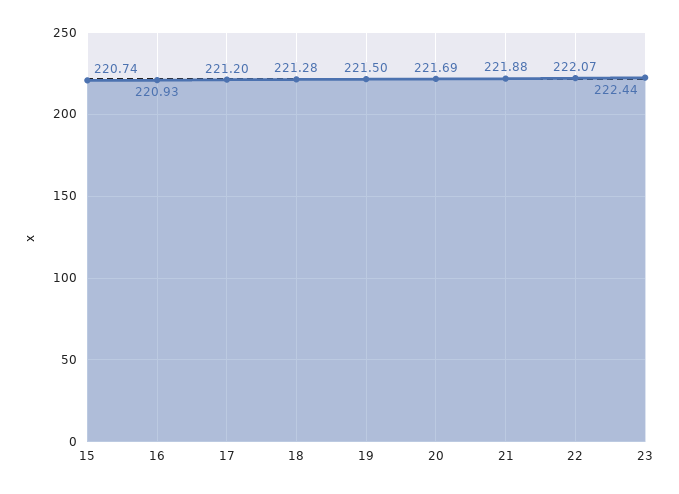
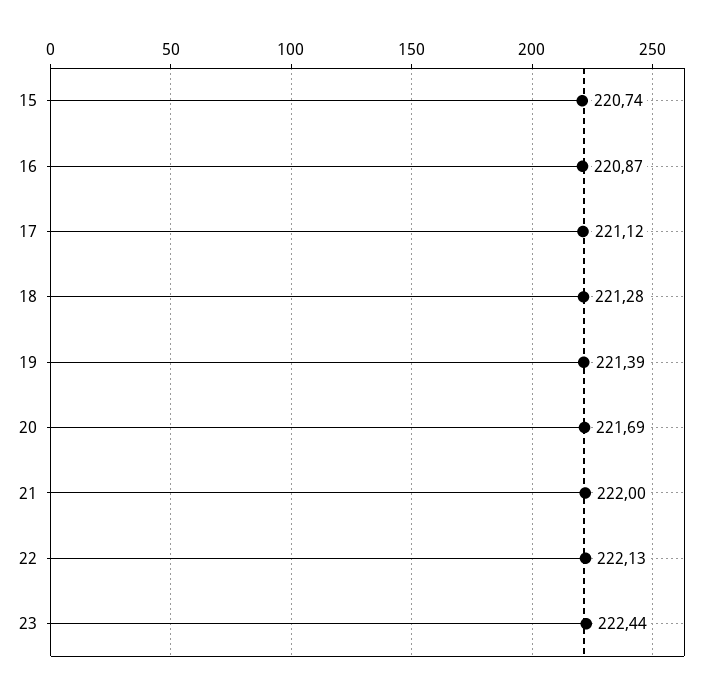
16: 220.93 -> 220.87
17: 221.2 -> 221.12
19: 221.5 -> 221.39
21: 221.88 -> 222
22: 222.07 -> 222.13

